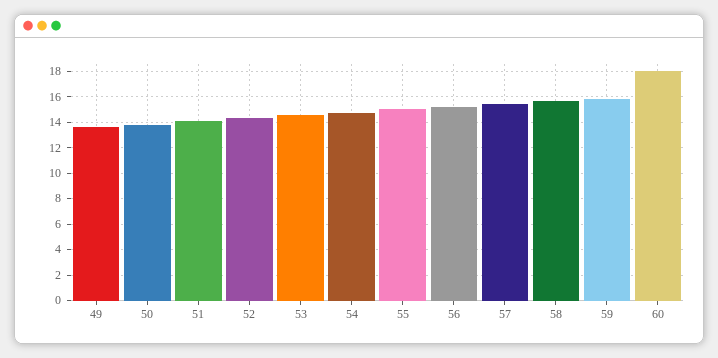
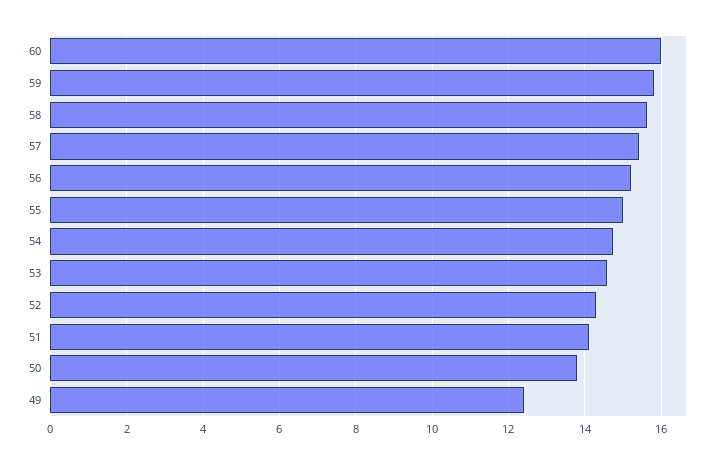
49: 13.5 -> 12.4
60: 18 -> 16

